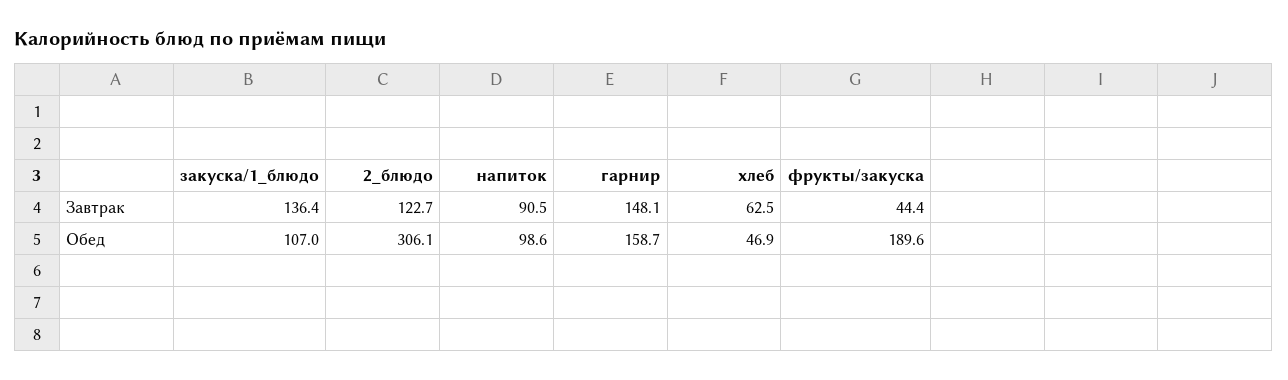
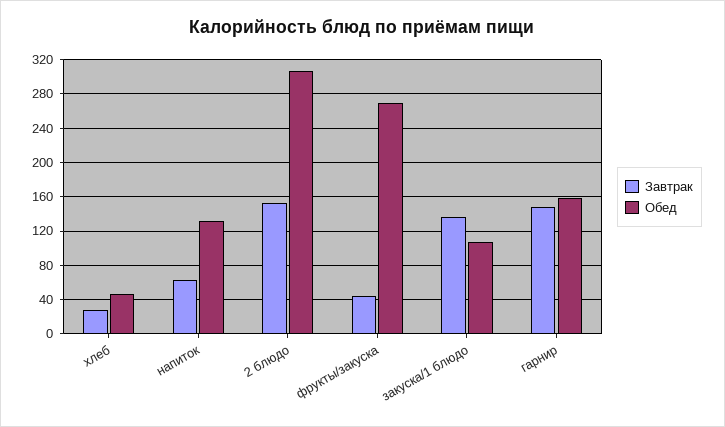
Завтрак, 2_блюдо: 122.7 -> 150
Завтрак, напиток: 90.5 -> 60
Завтрак, хлеб: 62.5 -> 30
Обед, напиток: 98.6 -> 130
Обед, фрукты/закуска: 189.6 -> 270

